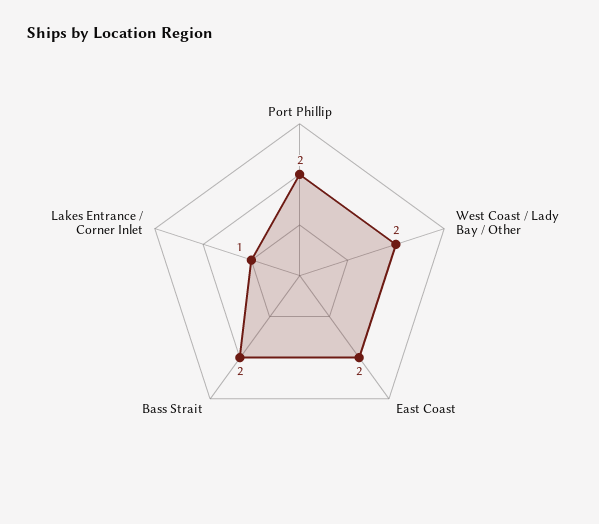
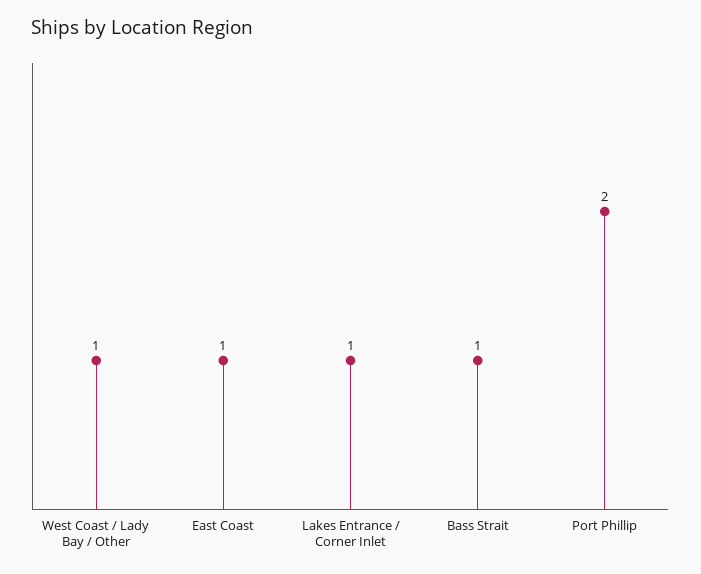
West Coast / Lady Bay / Other: 2 -> 1
East Coast: 2 -> 1
Bass Strait: 2 -> 1

